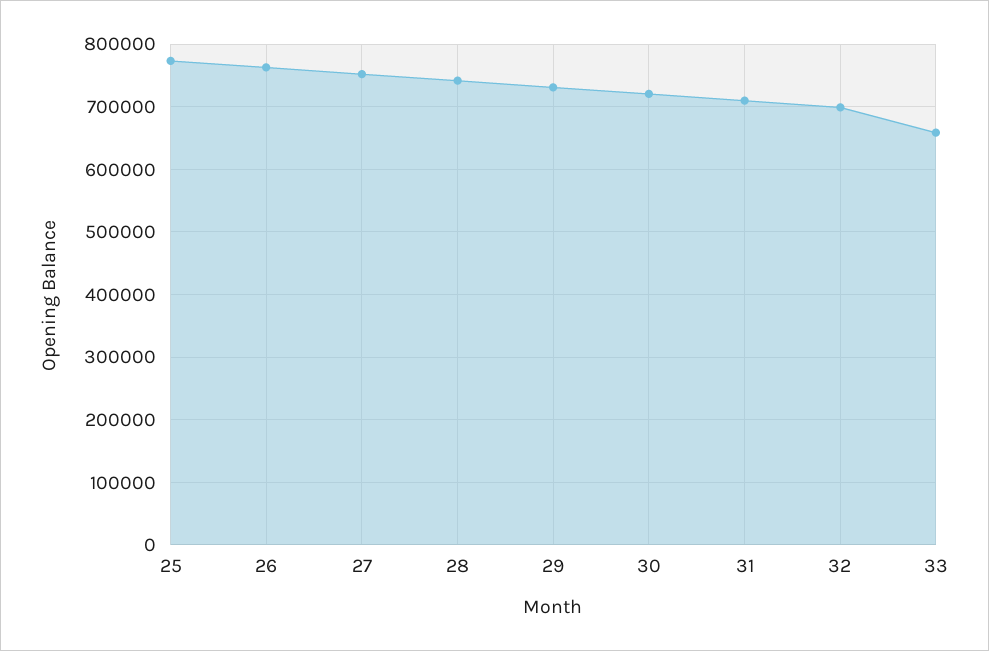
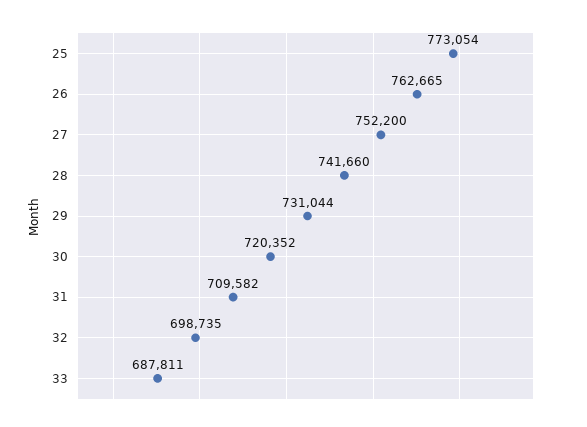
33: 660000 -> 687811

